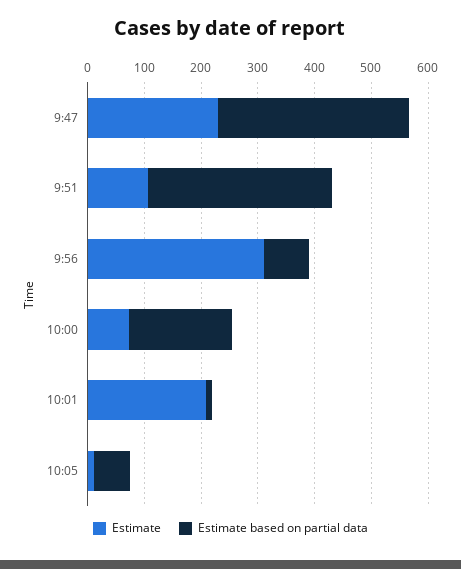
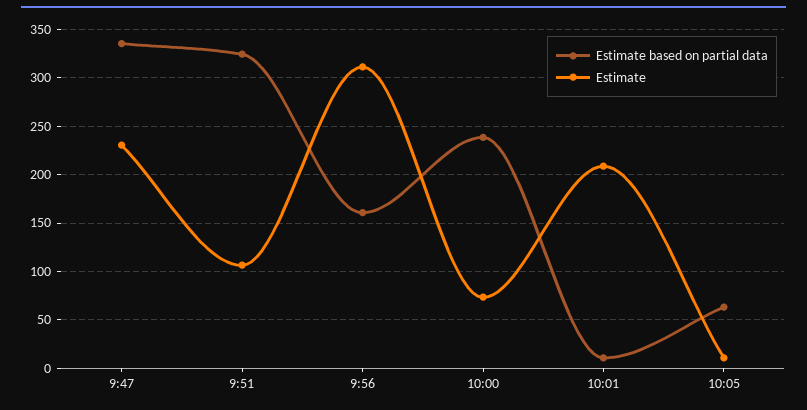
Estimate based on partial data, 9:56: 80 -> 160
Estimate based on partial data, 10:00: 180 -> 240

